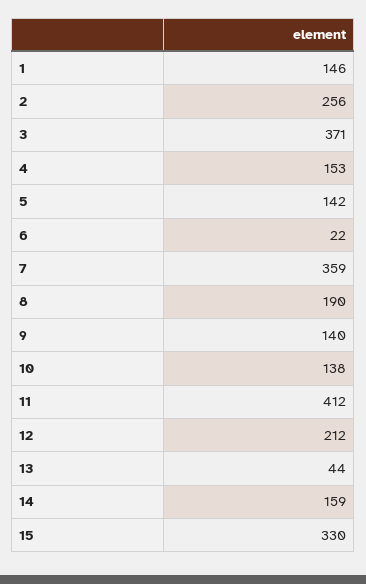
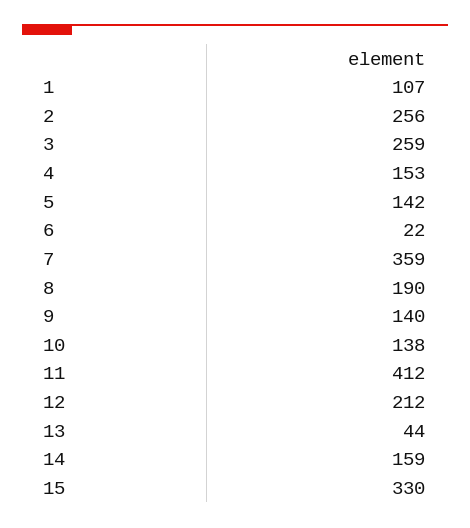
1: 146 -> 107
3: 371 -> 259

